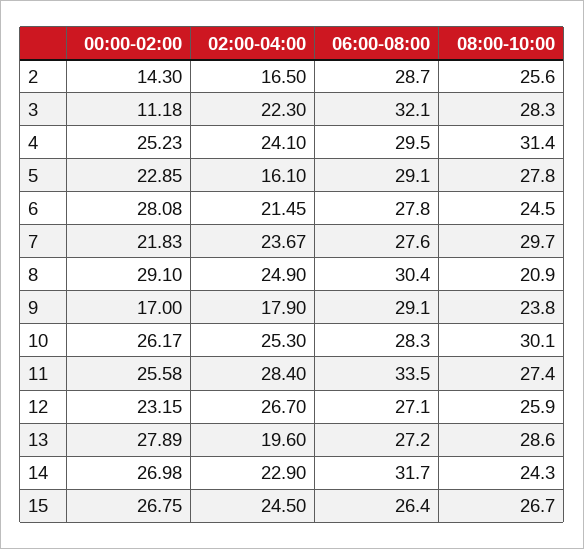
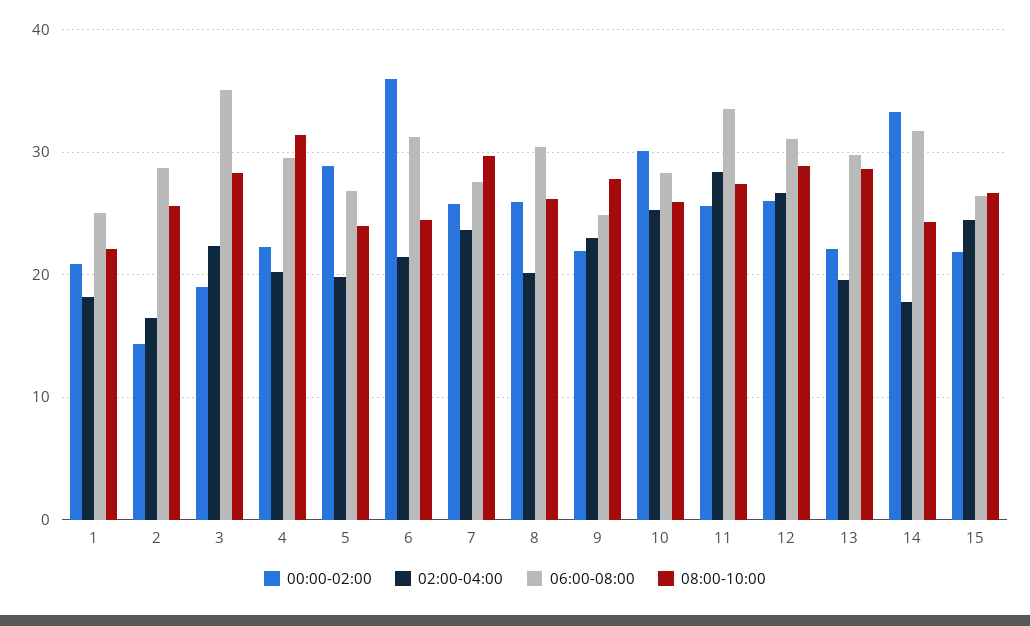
00:00-02:00, 3: 11.18 -> 19
06:00-08:00, 3: 32.1 -> 35
00:00-02:00, 4: 25.23 -> 22
02:00-04:00, 4: 24.1 -> 20
00:00-02:00, 5: 22.85 -> 29
02:00-04:00, 5: 16.1 -> 20
06:00-08:00, 5: 29.1 -> 27
08:00-10:00, 5: 27.8 -> 24
00:00-02:00, 6: 28.08 -> 36
06:00-08:00, 6: 27.8 -> 31
00:00-02:00, 7: 21.83 -> 26
00:00-02:00, 8: 29.1 -> 26
02:00-04:00, 8: 24.9 -> 20
08:00-10:00, 8: 20.9 -> 26
00:00-02:00, 9: 17 -> 22
02:00-04:00, 9: 17.9 -> 23
06:00-08:00, 9: 29.1 -> 25
08:00-10:00, 9: 23.8 -> 28
00:00-02:00, 10: 26.17 -> 30
08:00-10:00, 10: 30.1 -> 26
00:00-02:00, 12: 23.15 -> 26
06:00-08:00, 12: 27.1 -> 31
08:00-10:00, 12: 25.9 -> 29
00:00-02:00, 13: 27.89 -> 22
06:00-08:00, 13: 27.2 -> 30
00:00-02:00, 14: 26.98 -> 33
02:00-04:00, 14: 22.9 -> 18
00:00-02:00, 15: 26.75 -> 22
00:00-02:00, 1: none -> 21
02:00-04:00, 1: none -> 18
06:00-08:00, 1: none -> 25
08:00-10:00, 1: none -> 22

